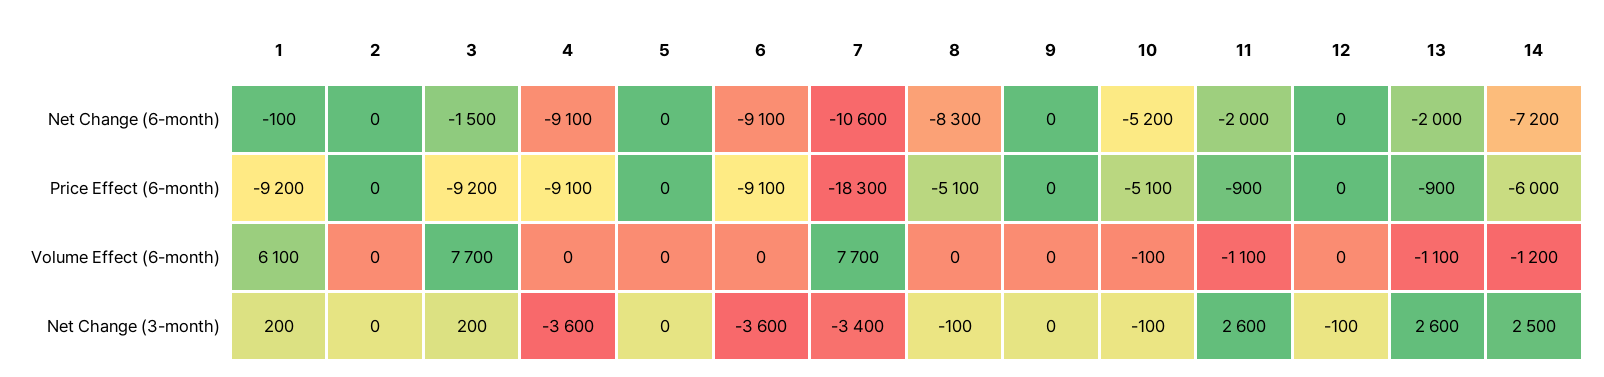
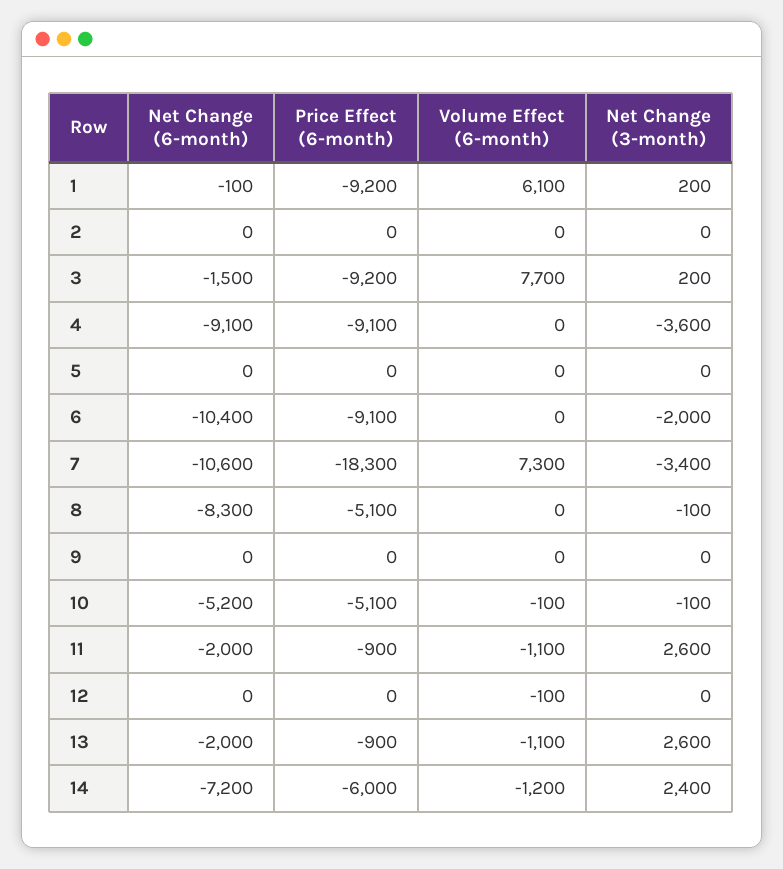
6, Net Change (6-month): -9100 -> -10400
7, Volume Effect (6-month): 7700 -> 7300
12, Volume Effect (6-month): 0 -> -100
6, Net Change (3-month): -3600 -> -2000
12, Net Change (3-month): -100 -> 0
14, Net Change (3-month): 2500 -> 2400

